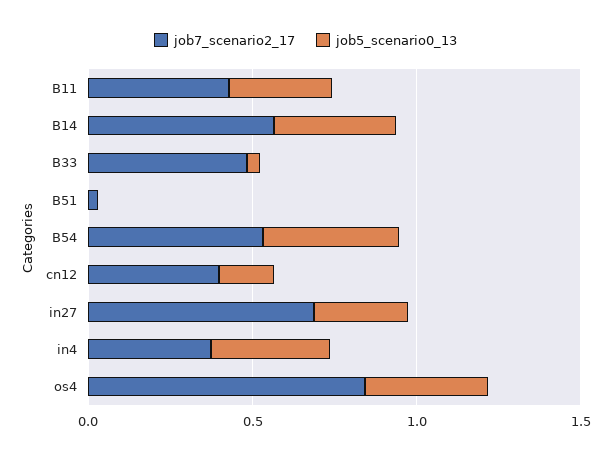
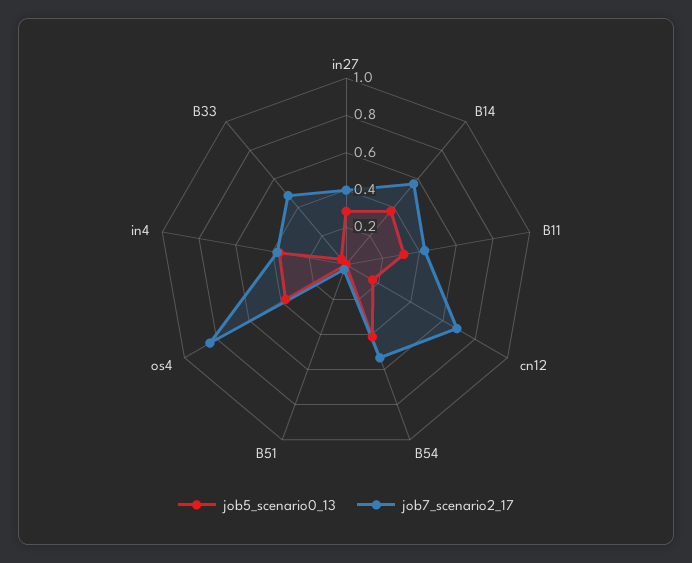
job7_scenario2_17, cn12: 0.4 -> 0.7
job7_scenario2_17, in27: 0.7 -> 0.4

